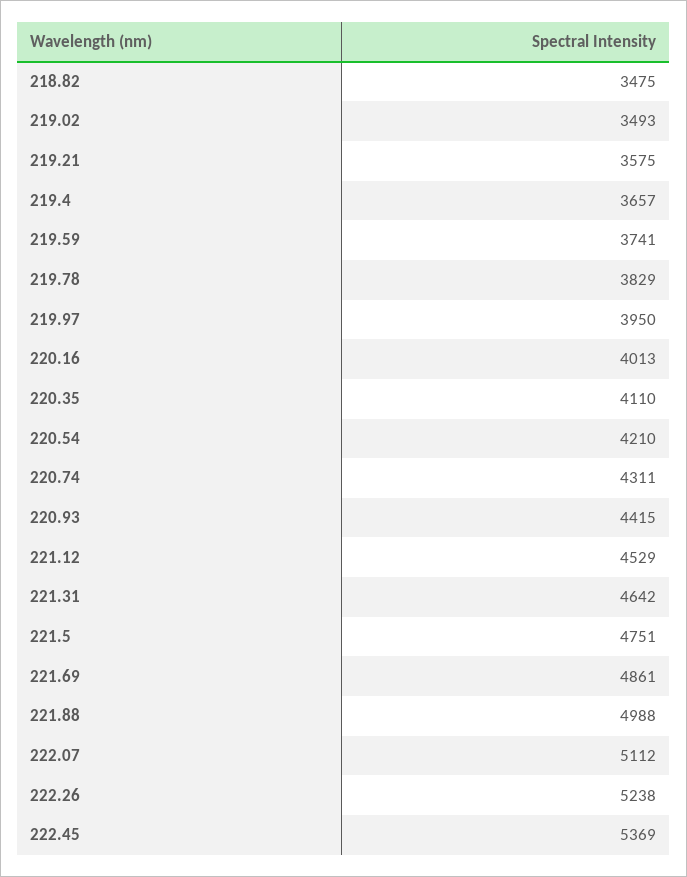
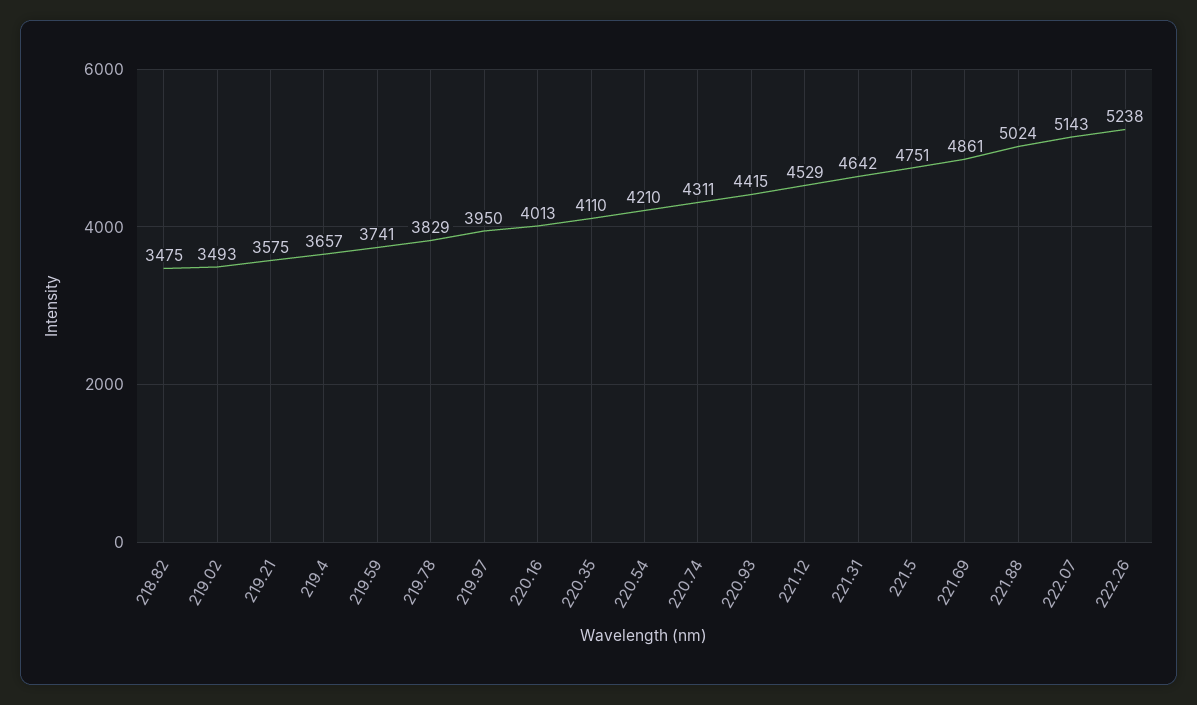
221.88: 4988 -> 5024
222.07: 5112 -> 5143
222.45: 5369 -> none

